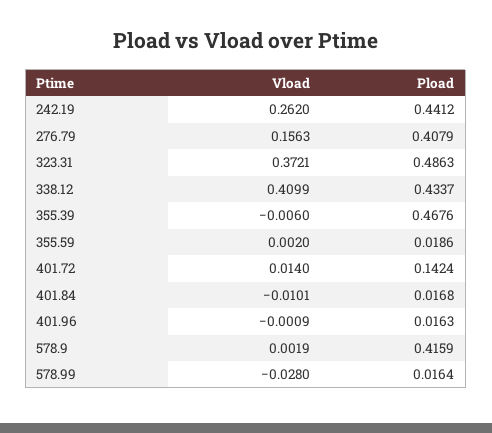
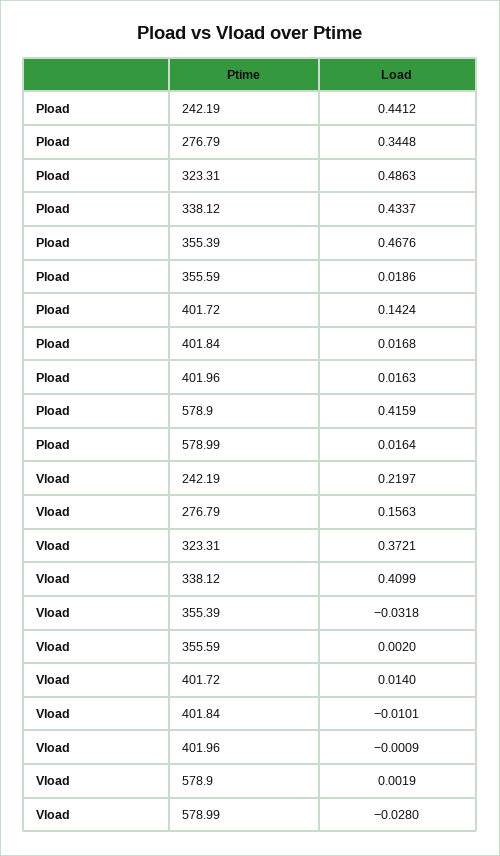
Vload, 242.19: 0.262 -> 0.2197
Pload, 276.79: 0.4079 -> 0.3448
Vload, 355.39: -0.006 -> -0.0318

